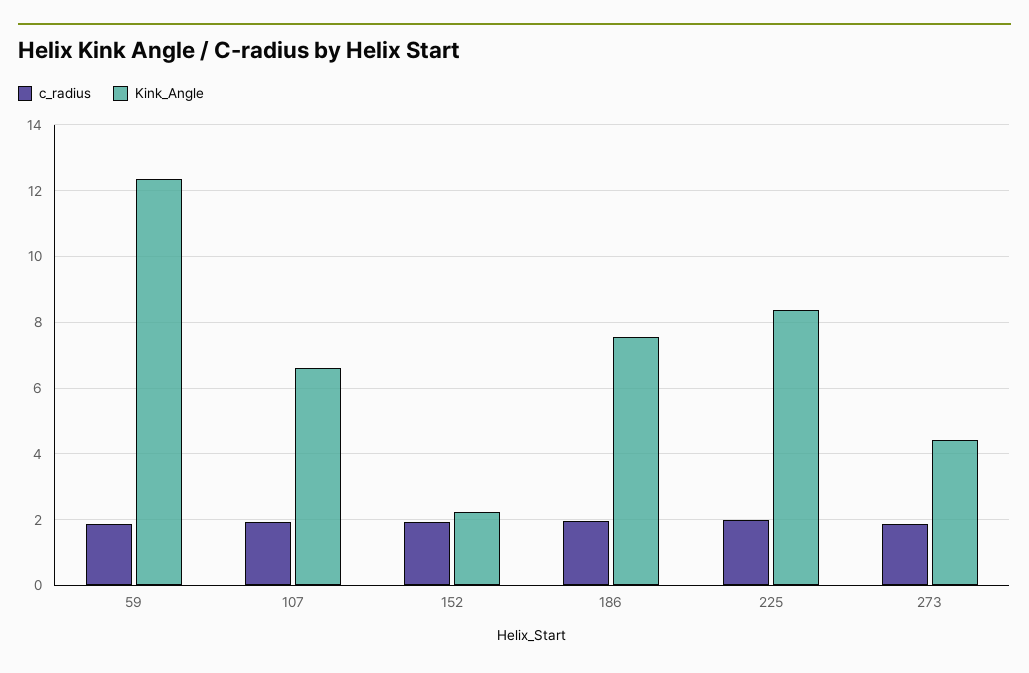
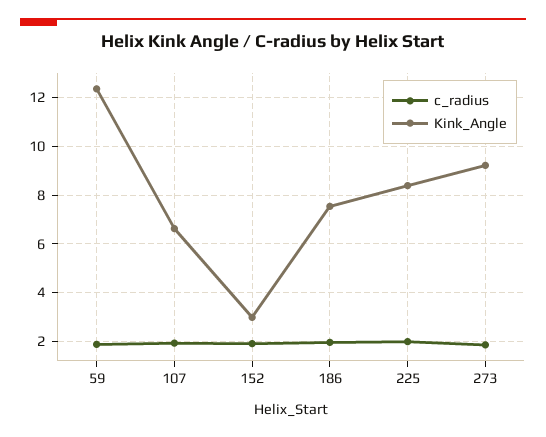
Kink_Angle, 152: 2.2 -> 3
Kink_Angle, 273: 4.4 -> 9.25

